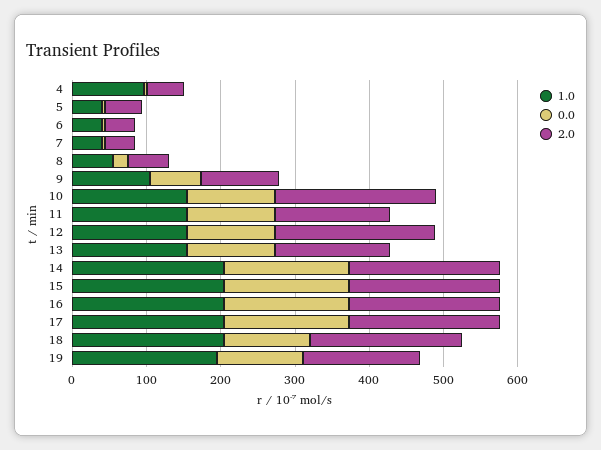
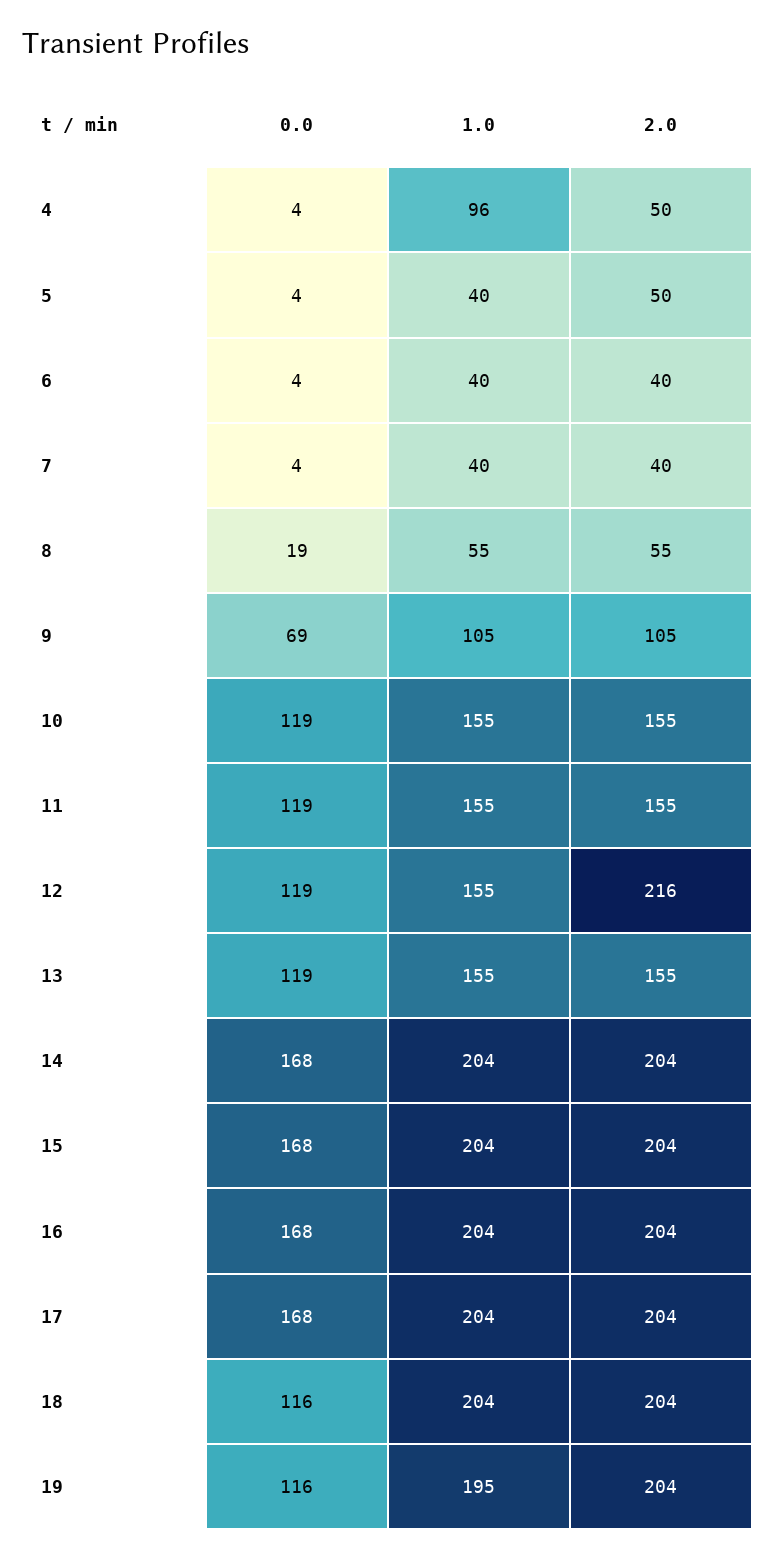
2.0, 10: 220 -> 155
2.0, 19: 160 -> 204

